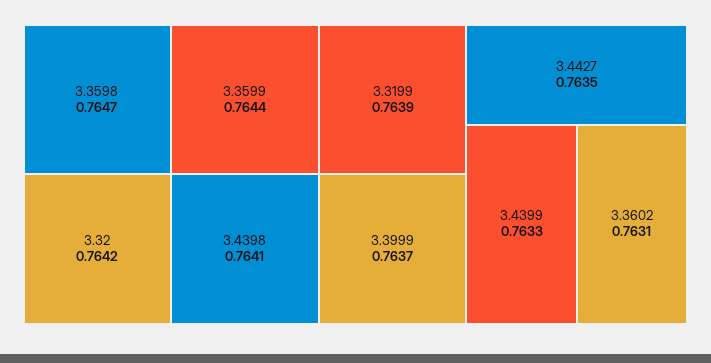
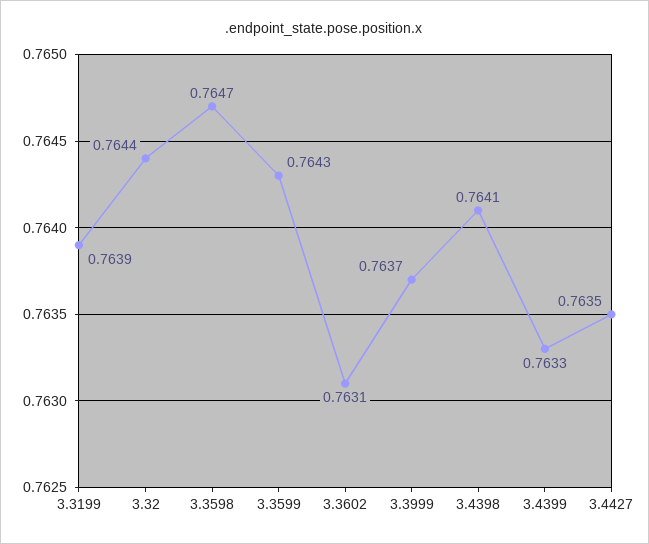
3.3599: 0.7644 -> 0.7643
3.32: 0.7642 -> 0.7644

